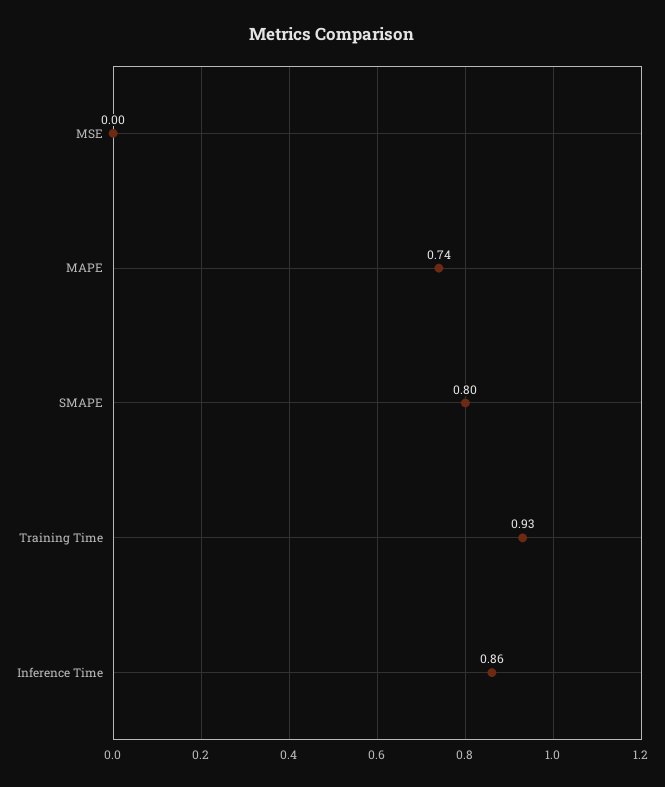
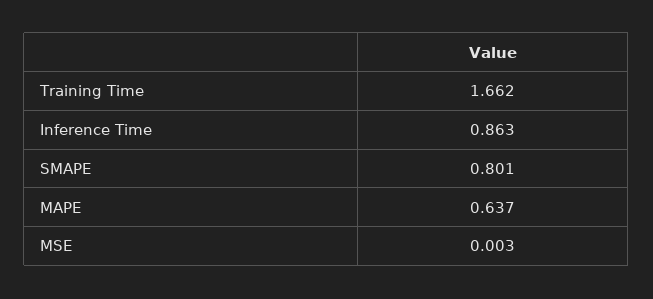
MAPE: 0.74 -> 0.637
Training Time: 0.93 -> 1.662

